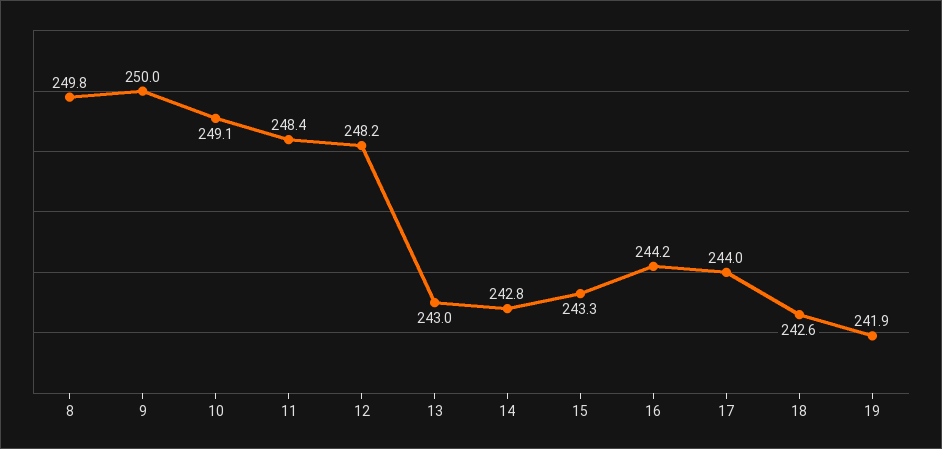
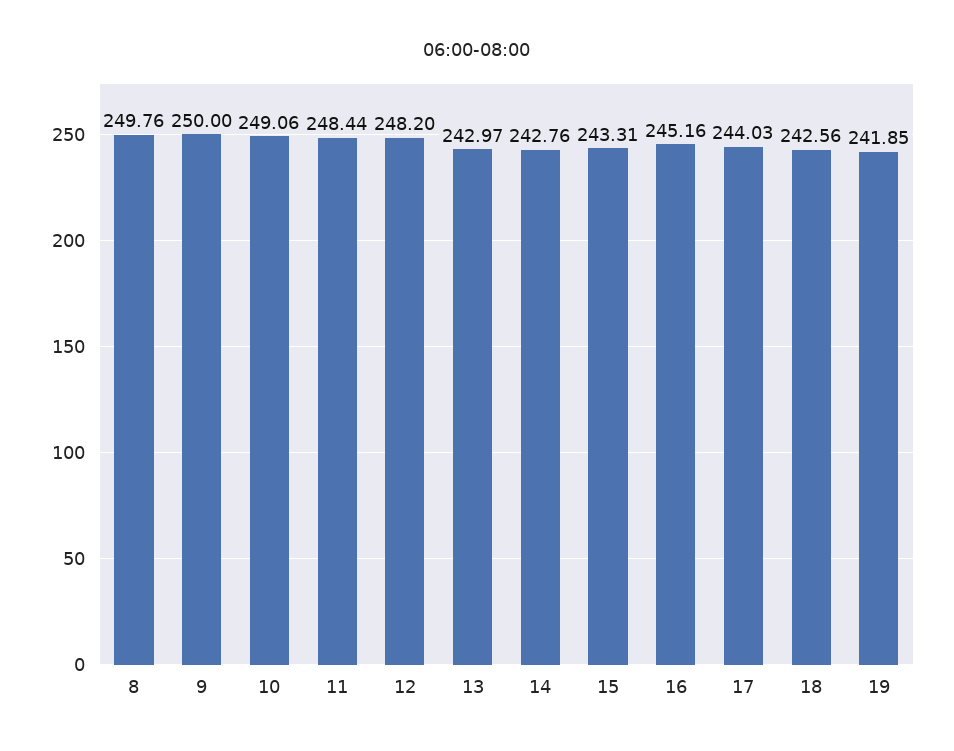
16: 244.2 -> 245.16

